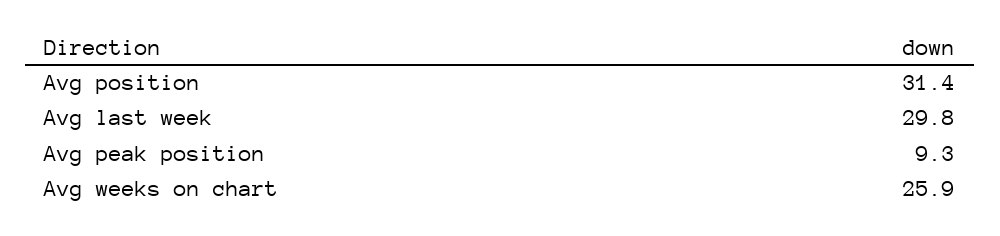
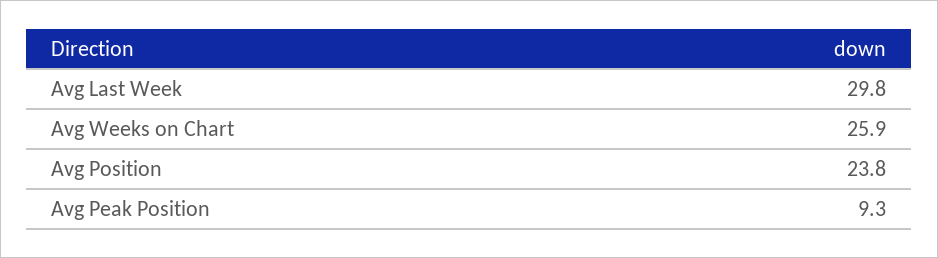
Avg position: 31.4 -> 23.8

